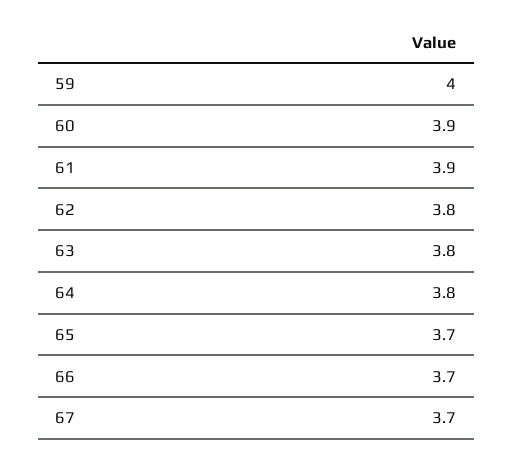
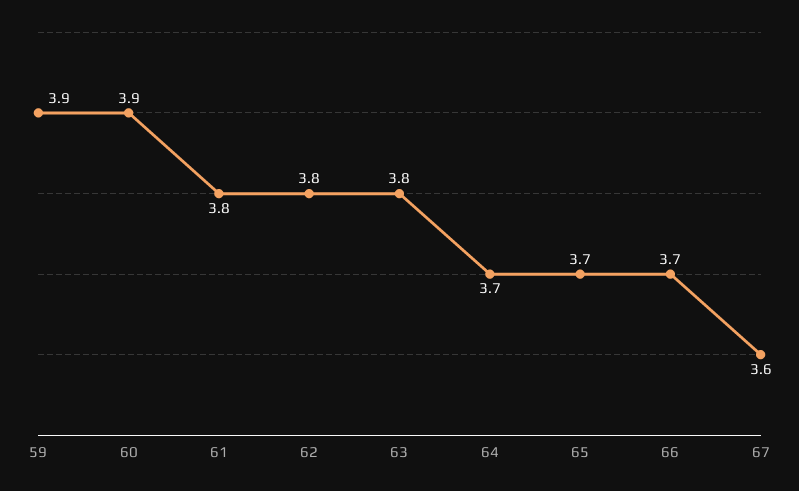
59: 4 -> 3.9
61: 3.9 -> 3.8
64: 3.8 -> 3.7
67: 3.7 -> 3.6

